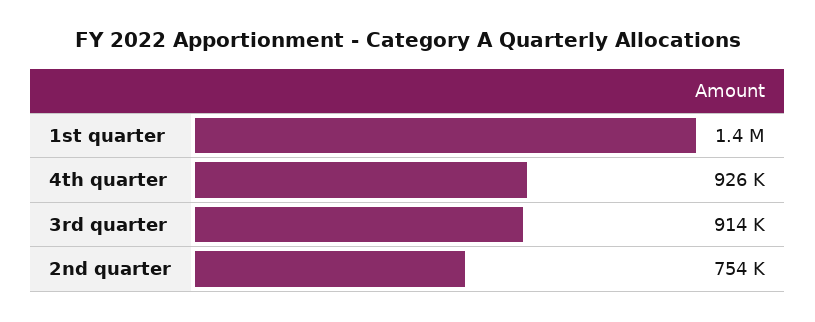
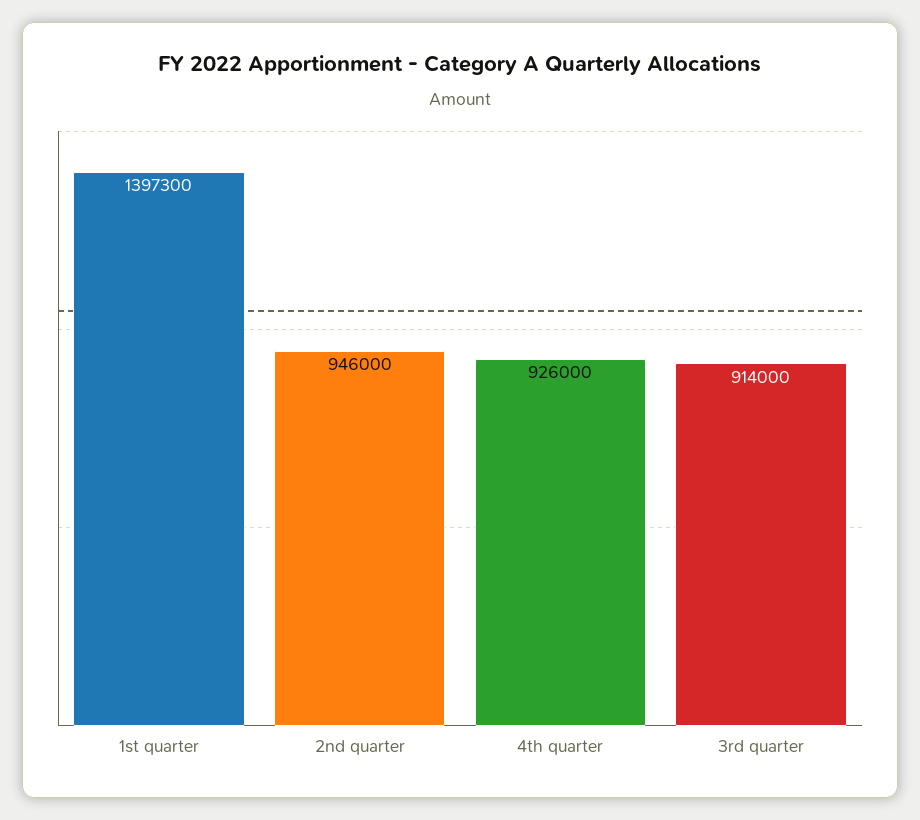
2nd quarter: 754000 -> 946000

